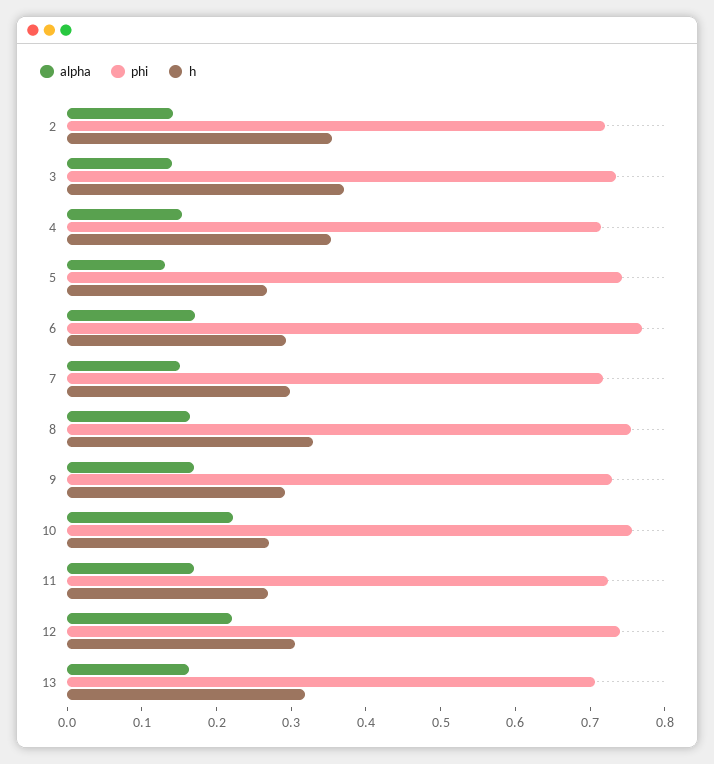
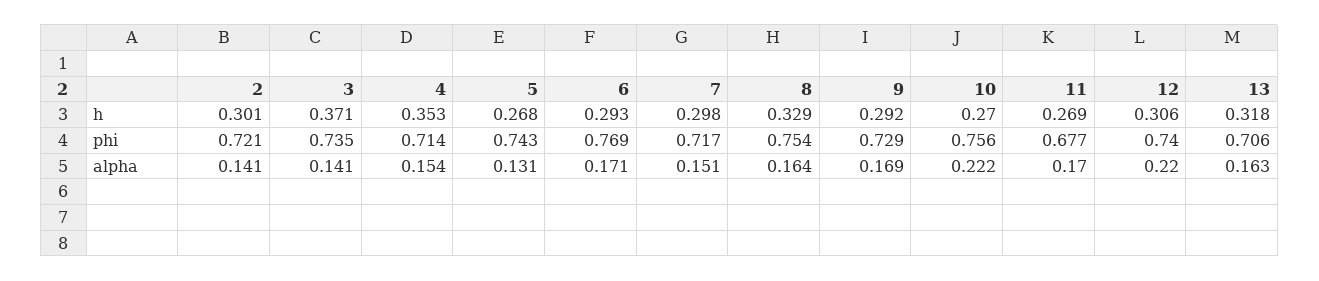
h, 2: 0.36 -> 0.301
phi, 11: 0.72 -> 0.677

